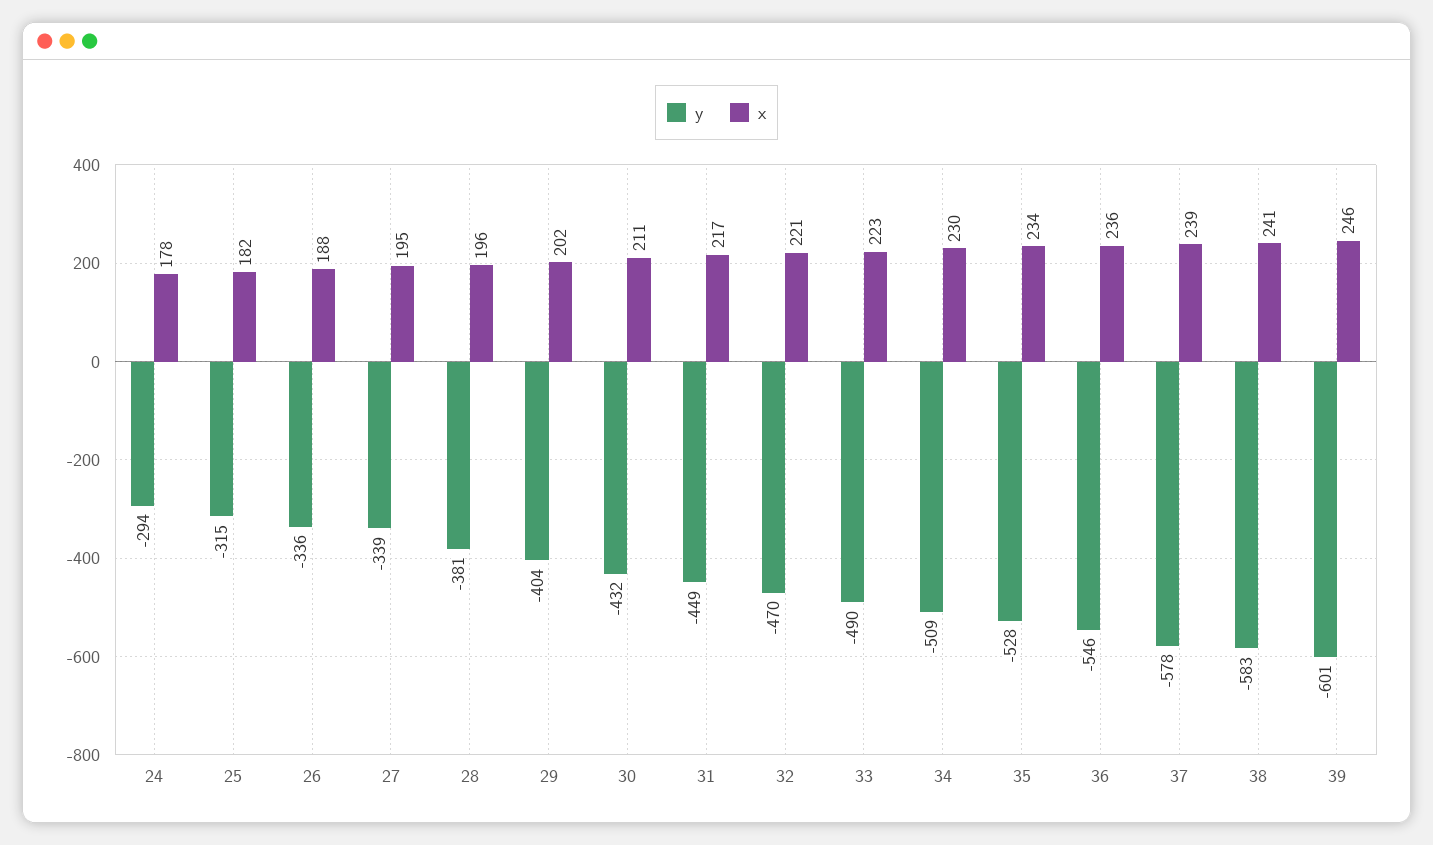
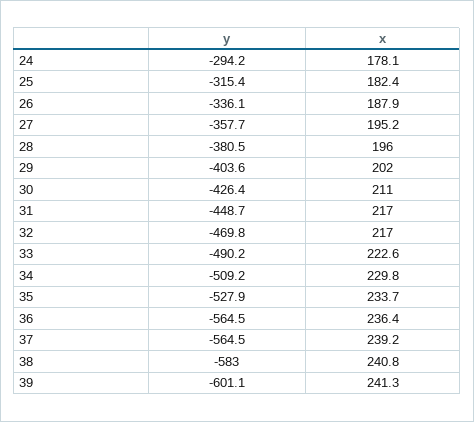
y, 27: -339 -> -357.7
y, 30: -432 -> -426.4
x, 32: 221 -> 217
y, 36: -546 -> -564.5
y, 37: -578 -> -564.5
x, 39: 246 -> 241.3

